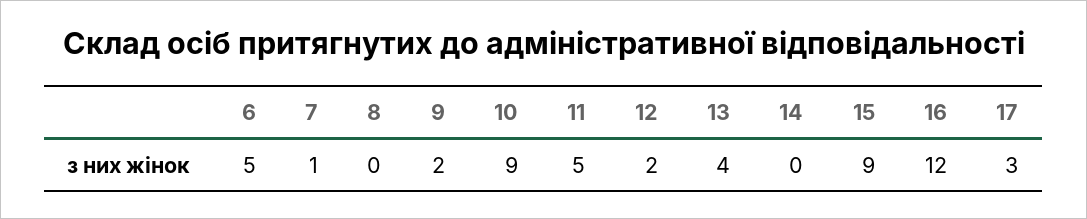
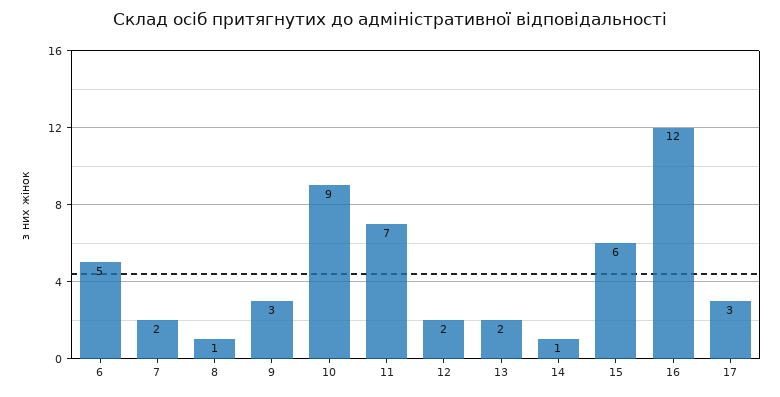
7: 1 -> 2
8: 0 -> 1
9: 2 -> 3
11: 5 -> 7
13: 4 -> 2
14: 0 -> 1
15: 9 -> 6

